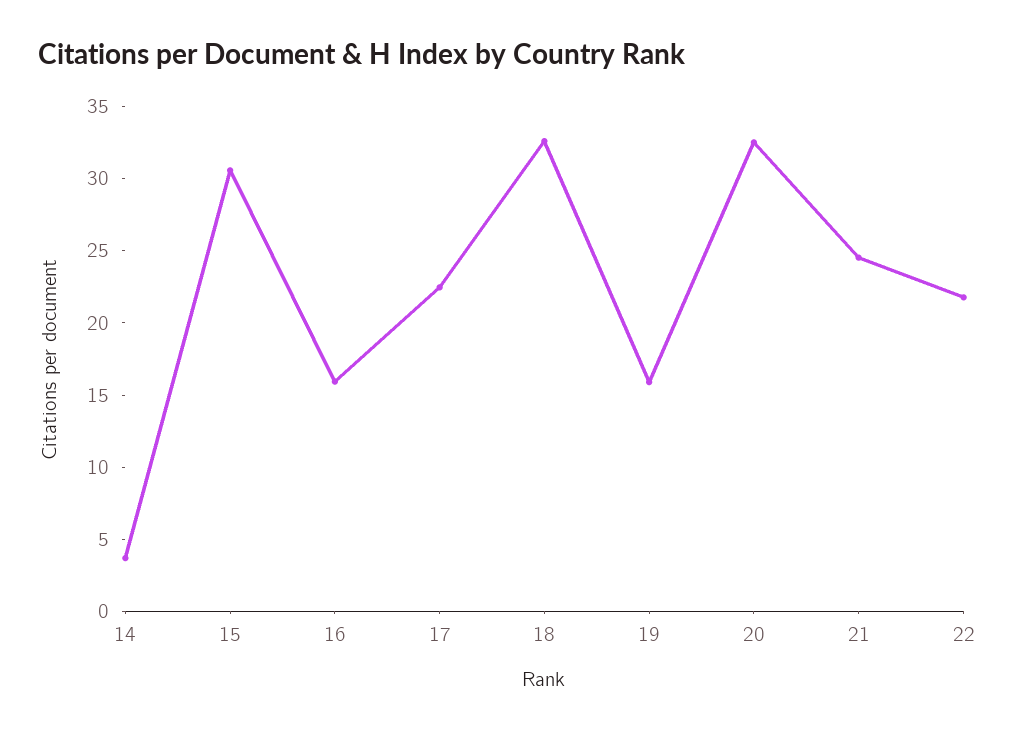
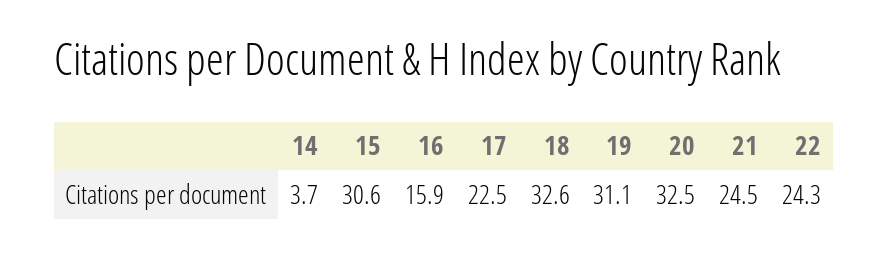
19: 16 -> 31.1
22: 22 -> 24.3

